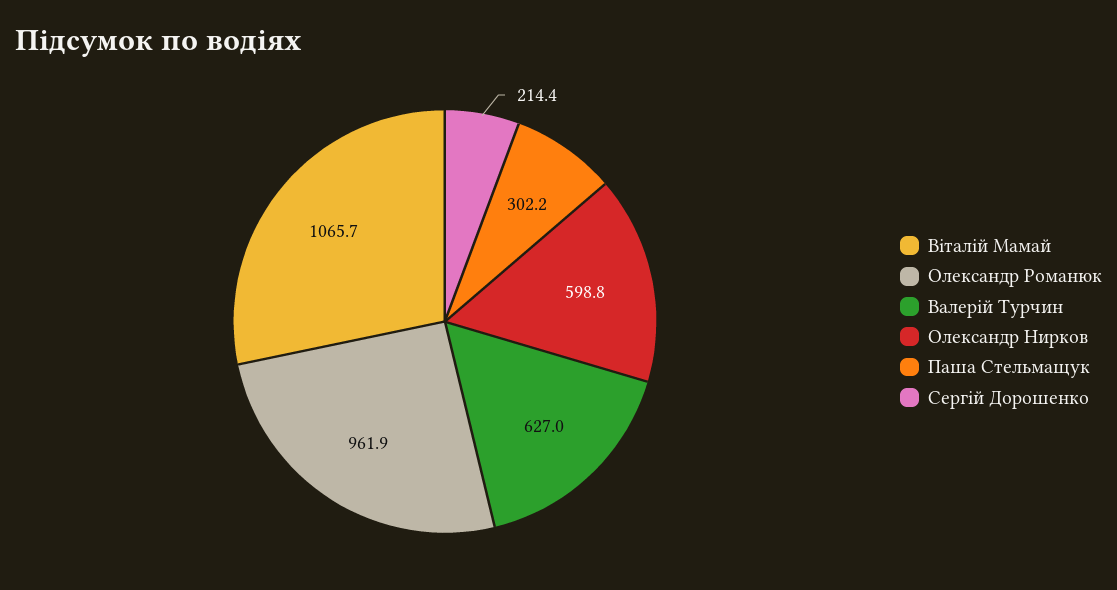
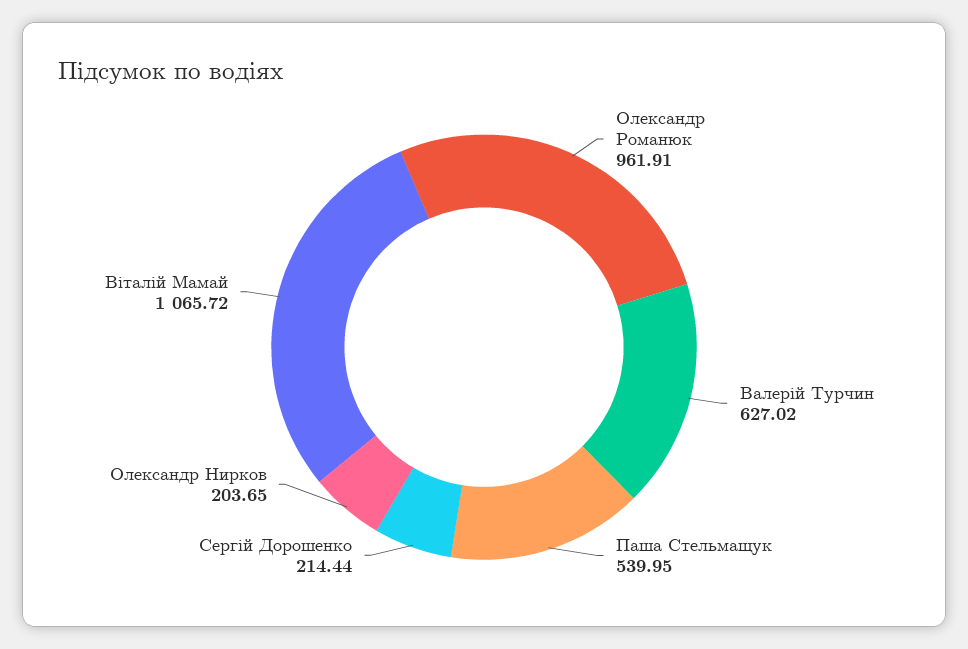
Олександр Нирков: 598.8 -> 203.65
Паша Стельмащук: 302.2 -> 539.95

